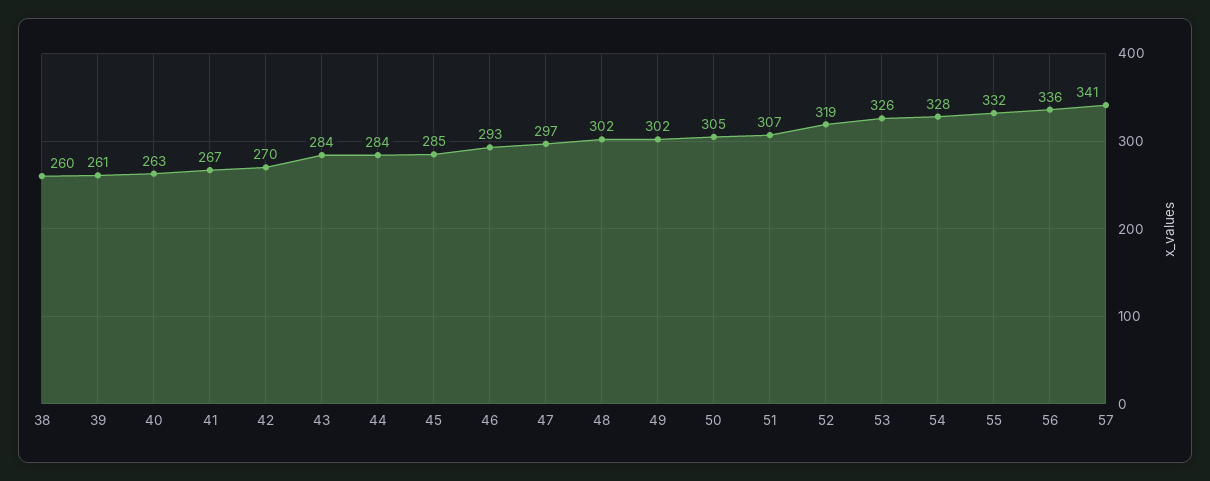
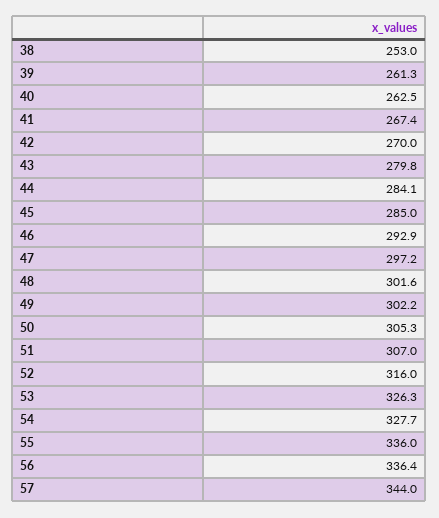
38: 260 -> 253
43: 284 -> 279.8
52: 319 -> 316
55: 332 -> 336
57: 341 -> 344

